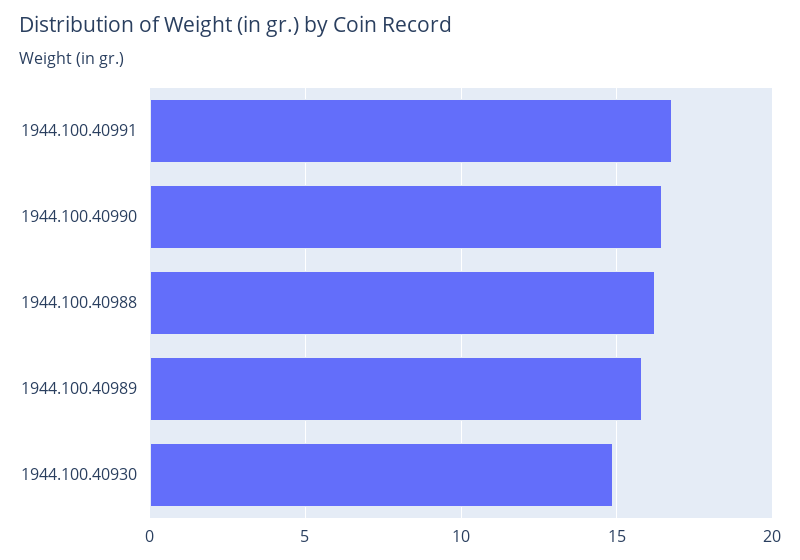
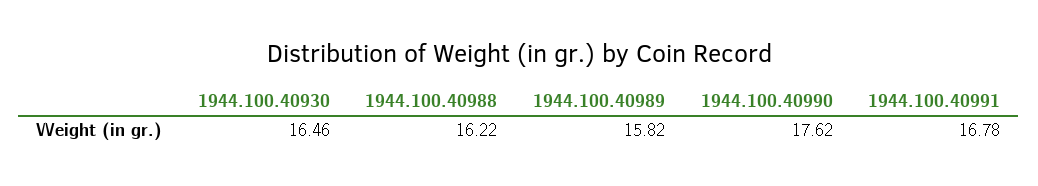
1944.100.40990: 16.5 -> 17.62
1944.100.40930: 15 -> 16.46

